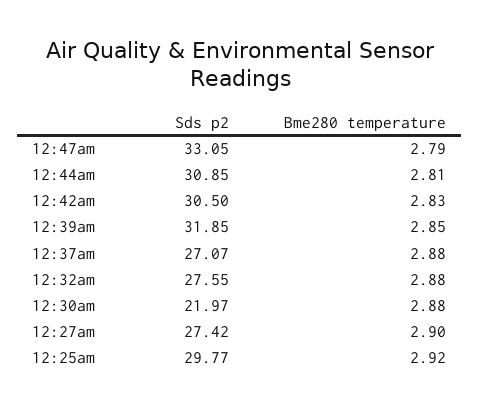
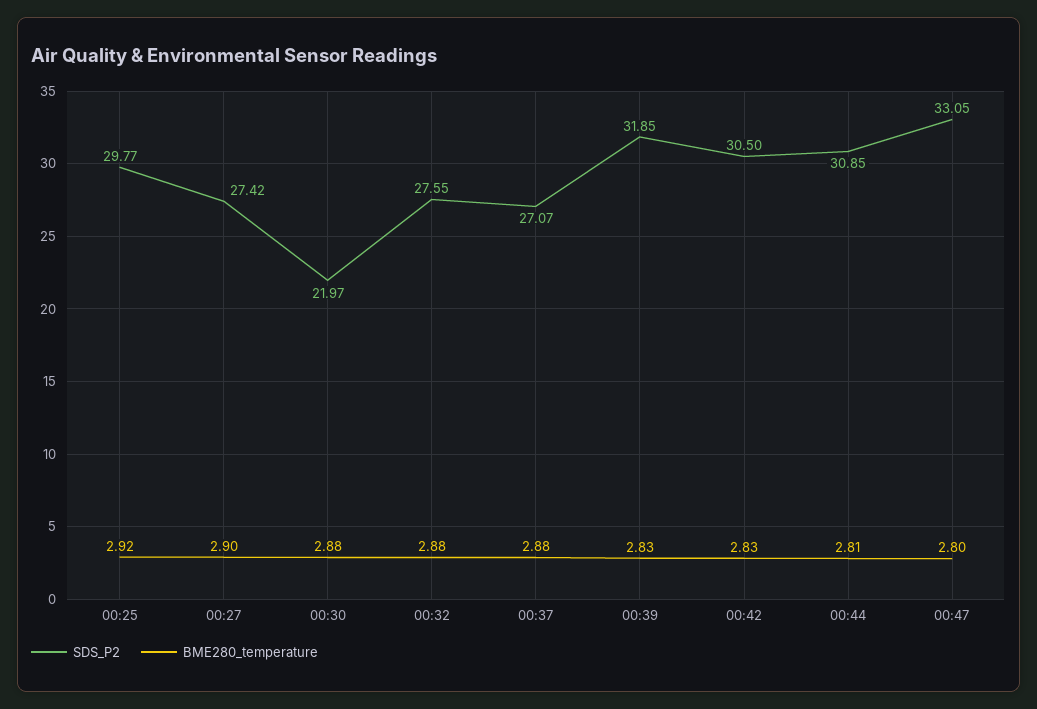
Bme280 temperature, 12:47am: 2.79 -> 2.8
Bme280 temperature, 12:39am: 2.85 -> 2.83

